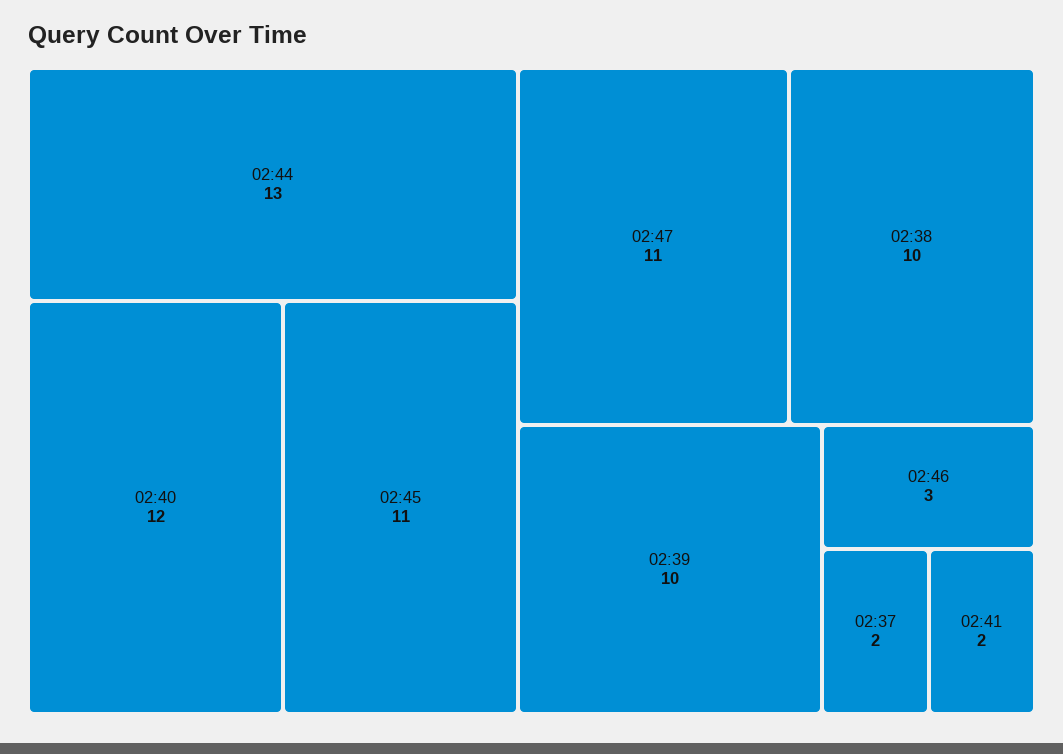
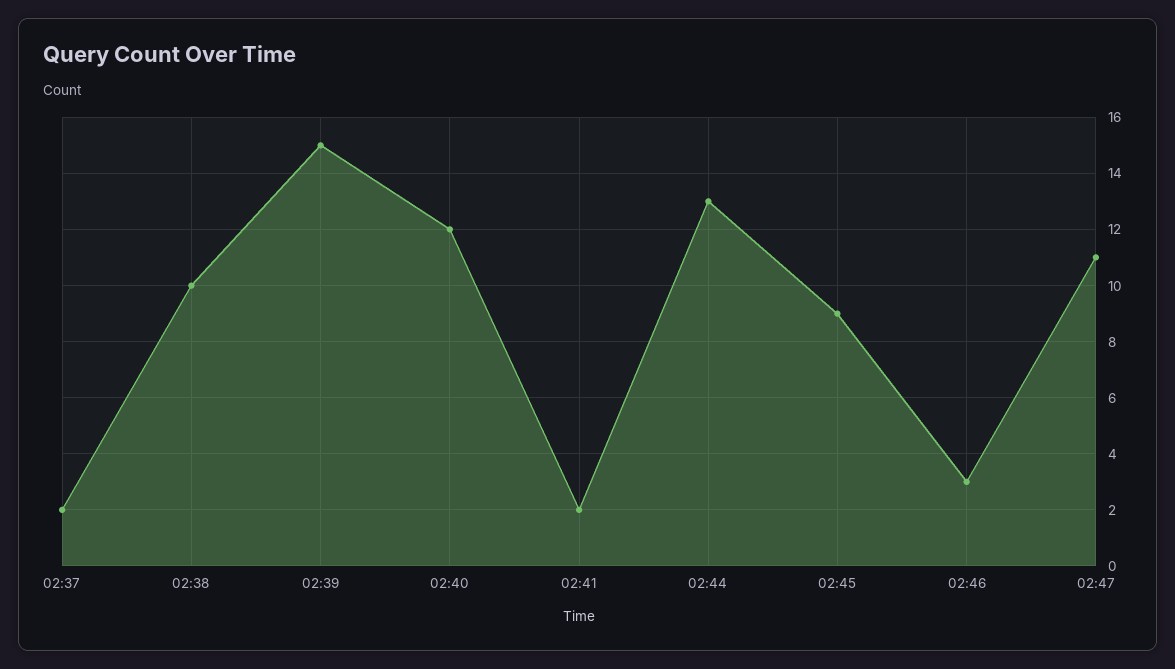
02:45: 11 -> 9
02:39: 10 -> 15

